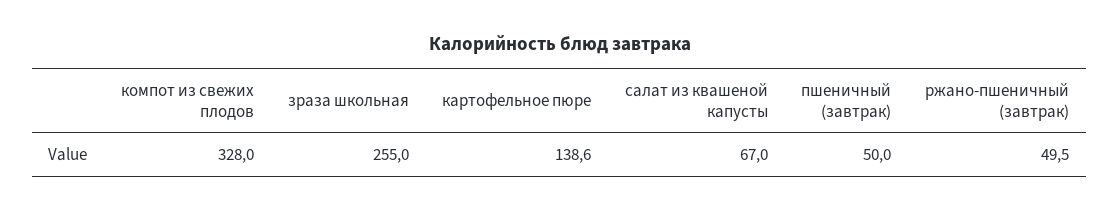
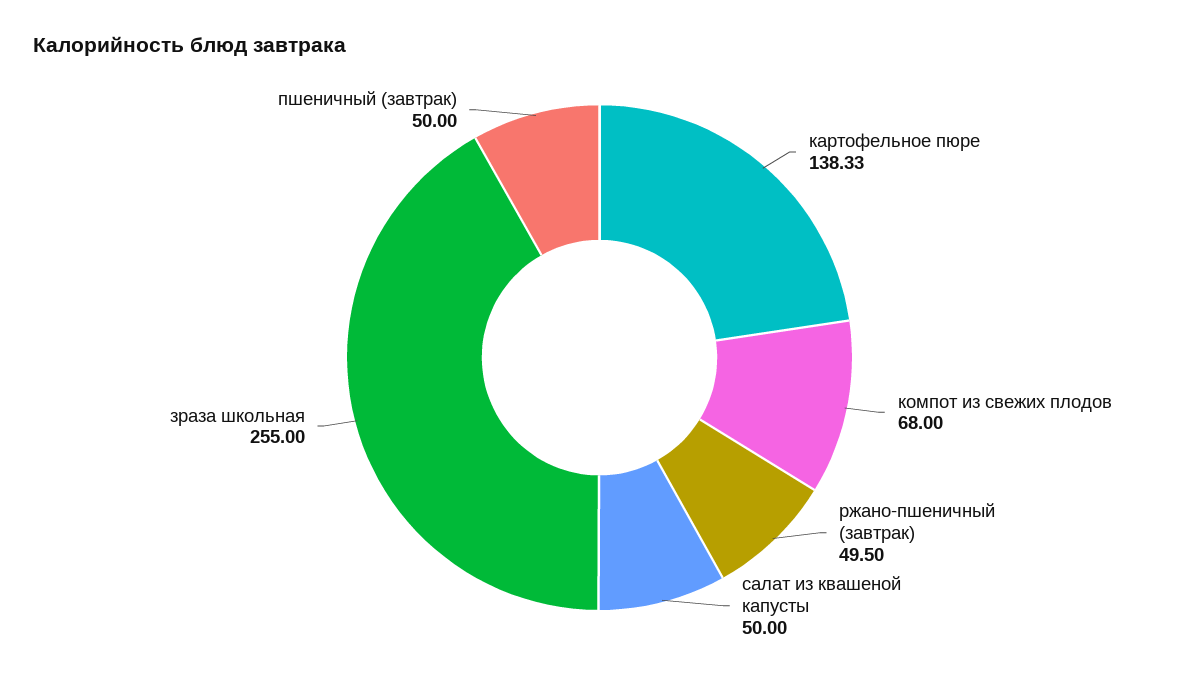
компот из свежих плодов: 328 -> 68
картофельное пюре: 138.6 -> 138.33
салат из квашеной капусты: 67 -> 50

